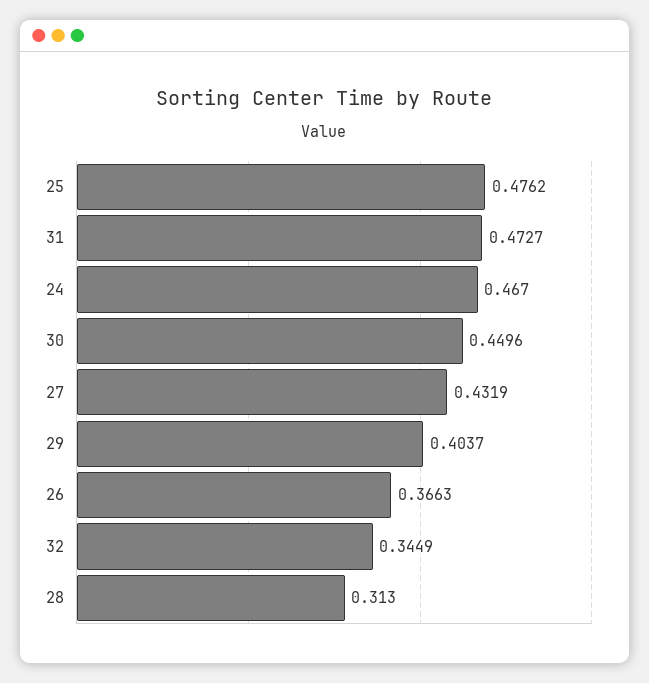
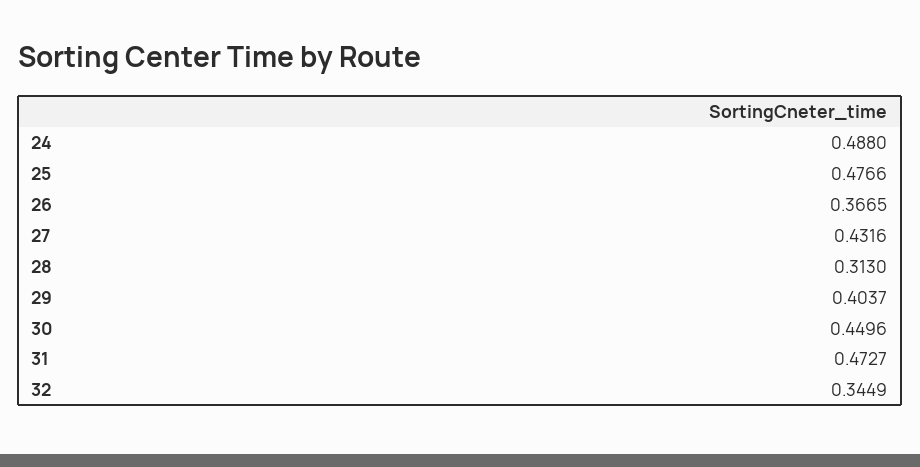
25: 0.4762 -> 0.4766
24: 0.467 -> 0.488
27: 0.4319 -> 0.4316
26: 0.3663 -> 0.3665

